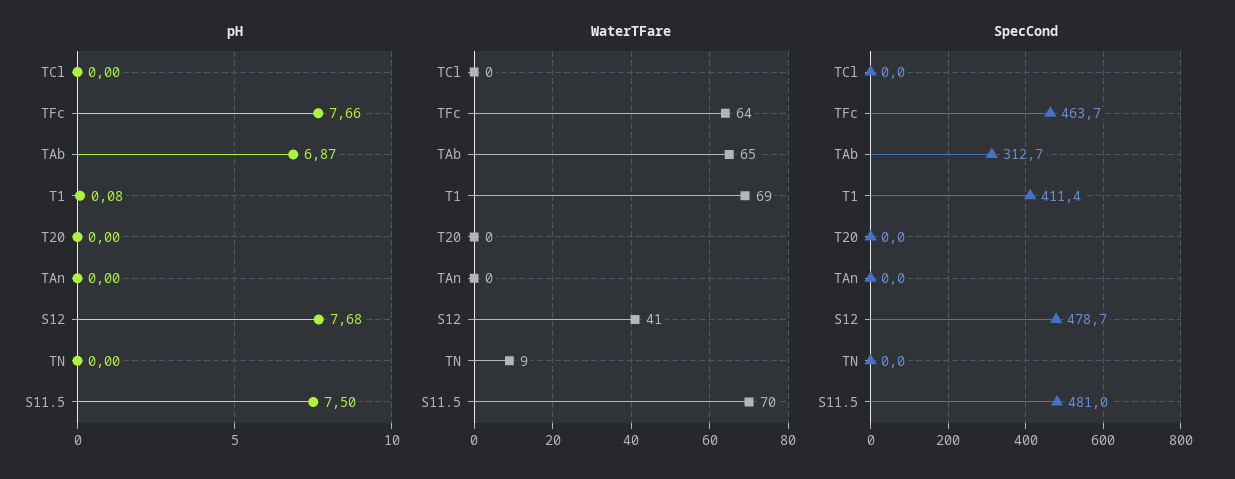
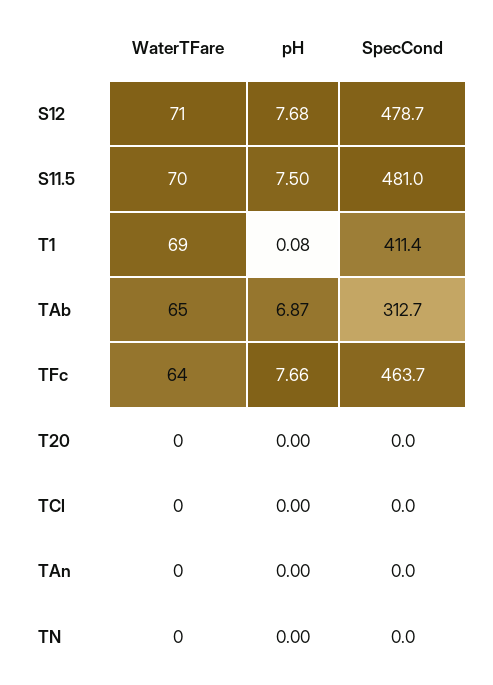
WaterTFare, S12: 41 -> 71
WaterTFare, TN: 9 -> 0

